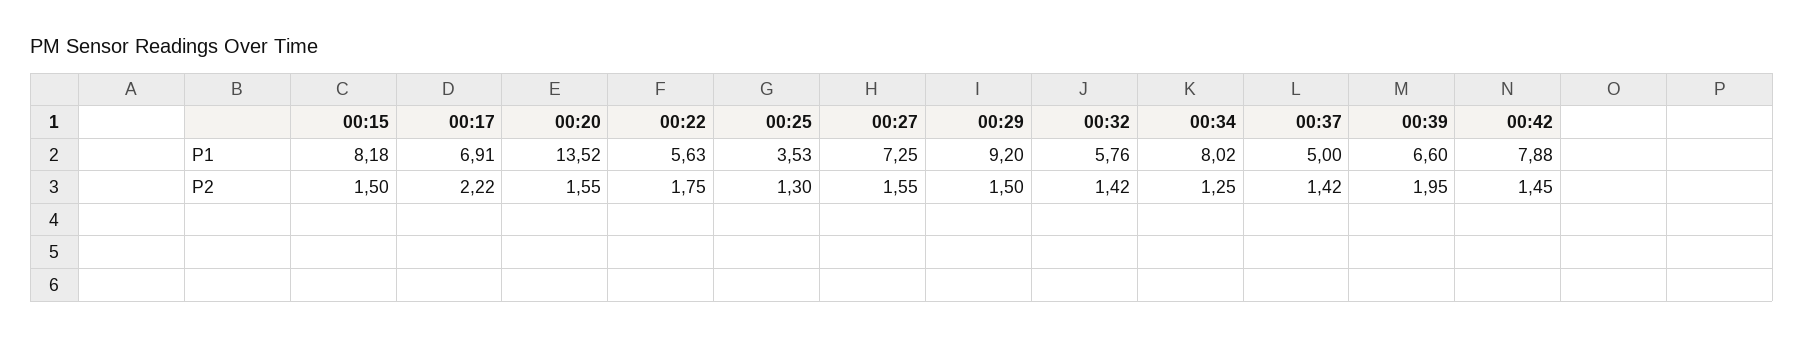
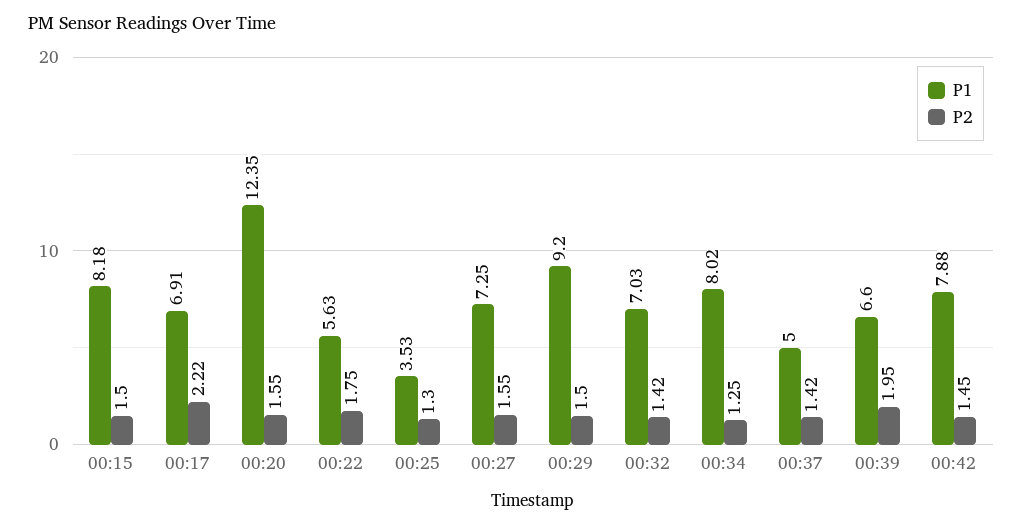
P1, 00:20: 13.52 -> 12.35
P1, 00:32: 5.76 -> 7.03

